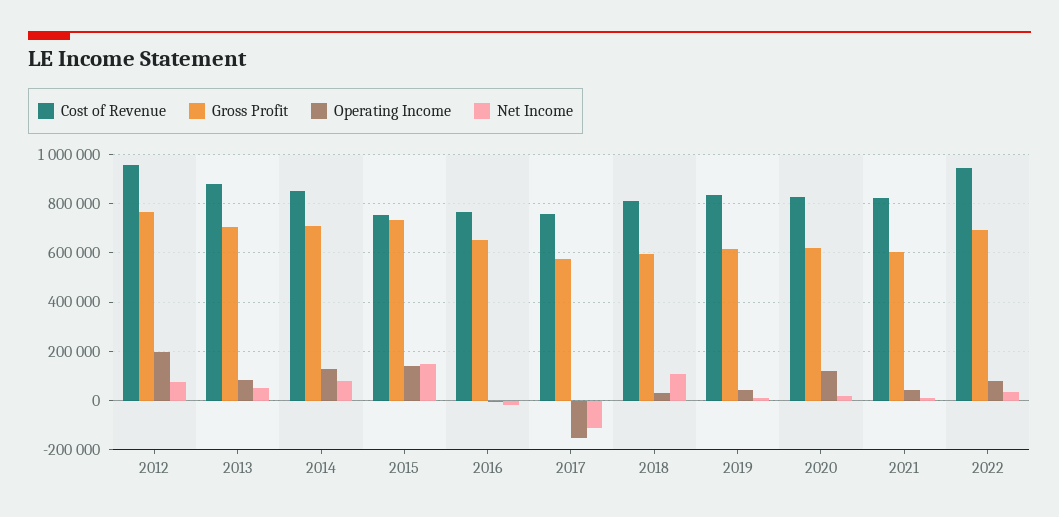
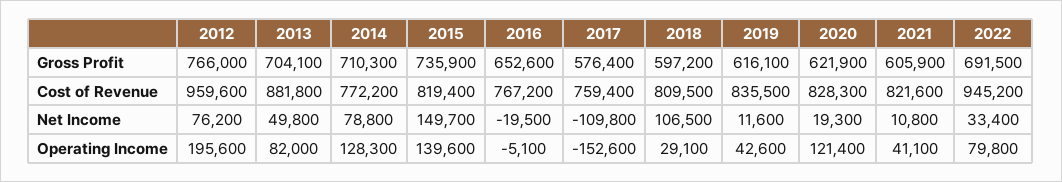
Cost of Revenue, 2014: 850000 -> 772200
Cost of Revenue, 2015: 750000 -> 819400

